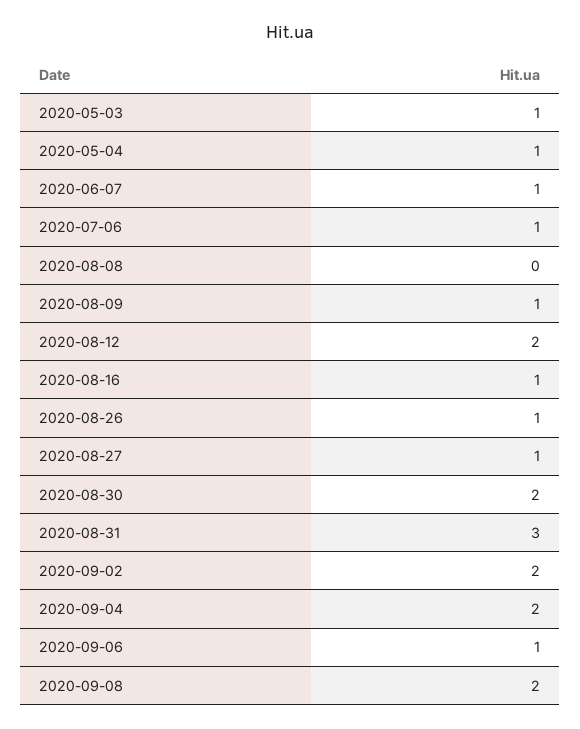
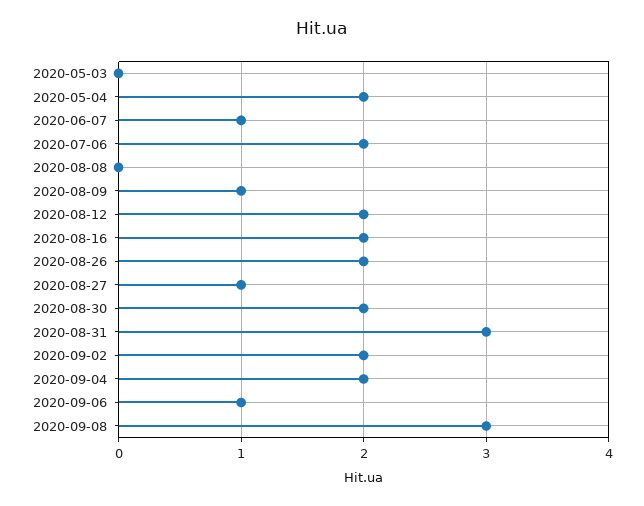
2020-05-03: 1 -> 0
2020-05-04: 1 -> 2
2020-07-06: 1 -> 2
2020-08-16: 1 -> 2
2020-08-26: 1 -> 2
2020-09-08: 2 -> 3

